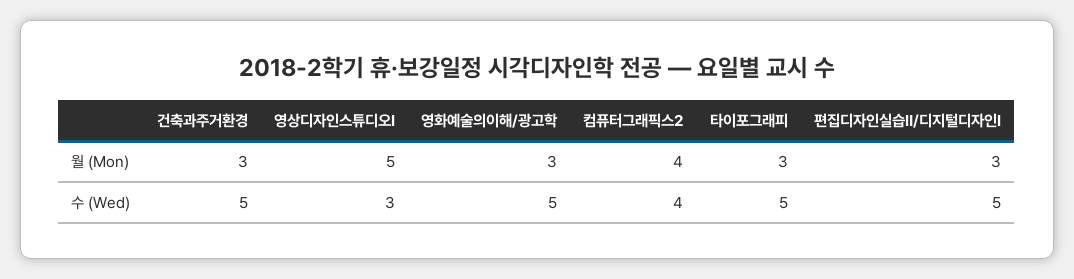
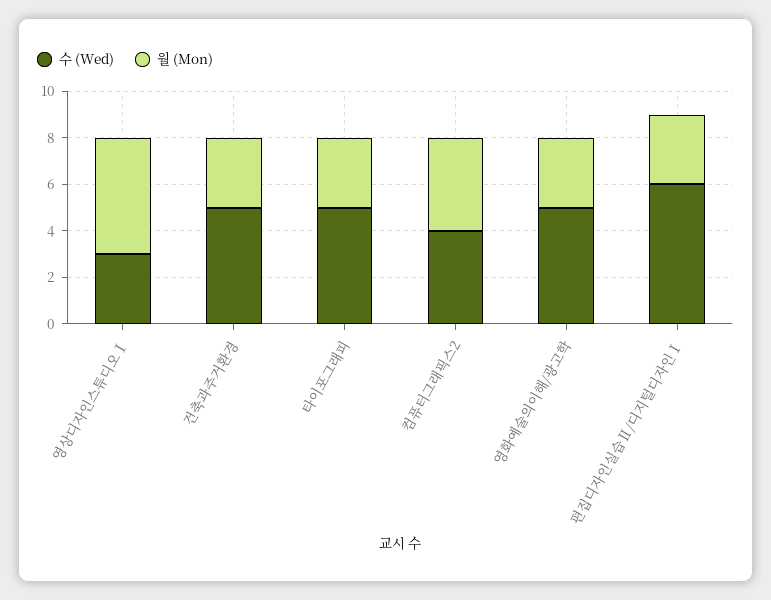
수 (Wed), 편집디자인실습Ⅱ/디지털디자인Ⅰ: 5 -> 6

